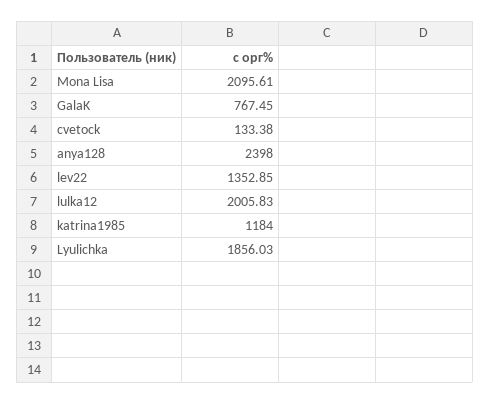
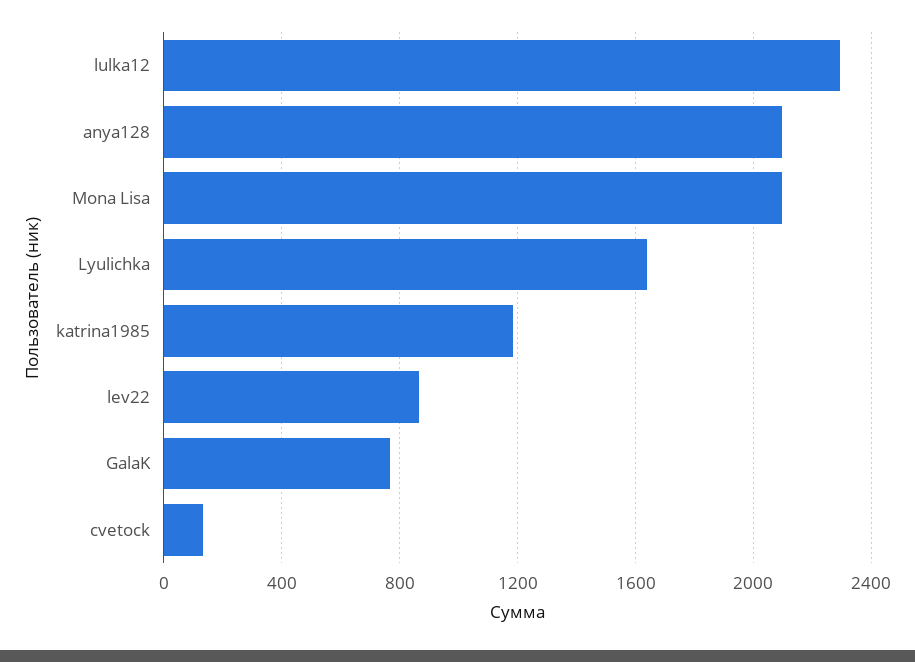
anya128: 2398 -> 2100
lev22: 1352.85 -> 850
lulka12: 2005.83 -> 2300
Lyulichka: 1856.03 -> 1650

